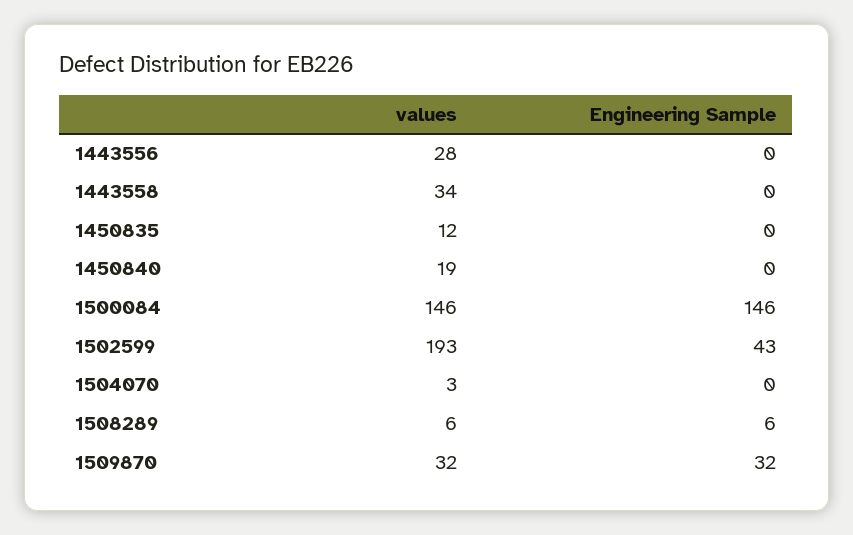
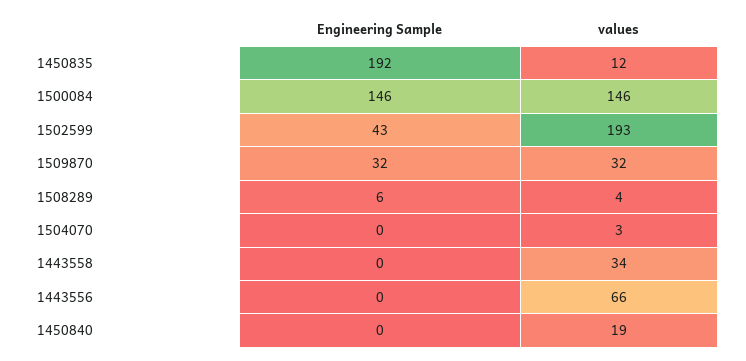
values, 1443556: 28 -> 66
Engineering Sample, 1450835: 0 -> 192
values, 1508289: 6 -> 4

